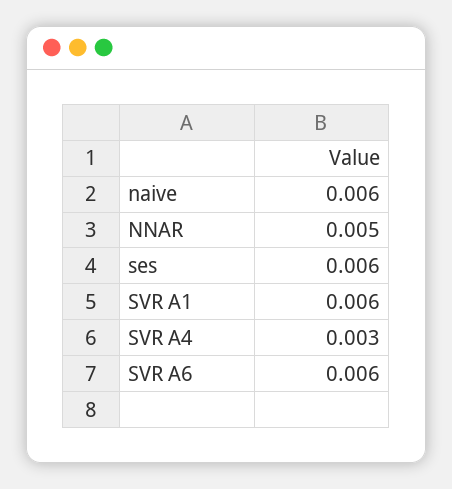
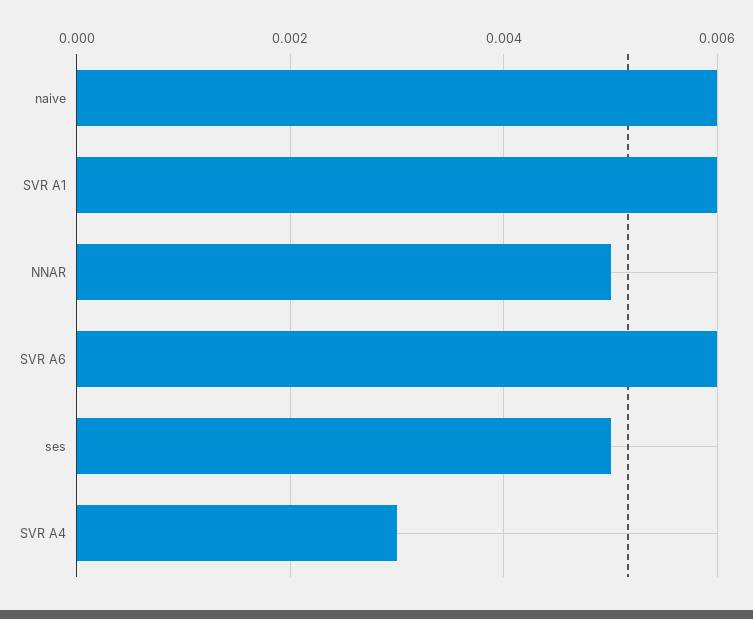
ses: 0.006 -> 0.005

